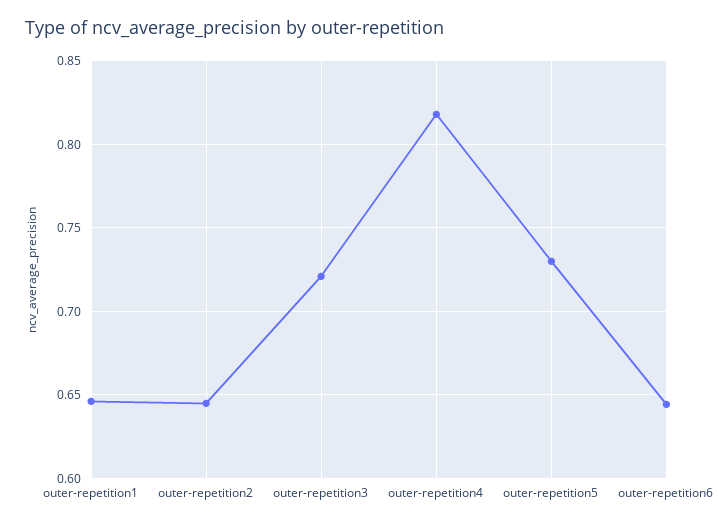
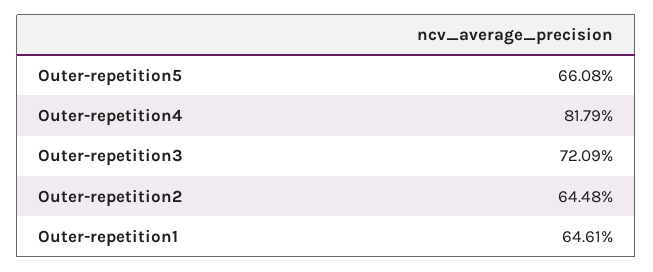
outer-repetition5: 0.73 -> 0.6608
outer-repetition6: 0.645 -> none

